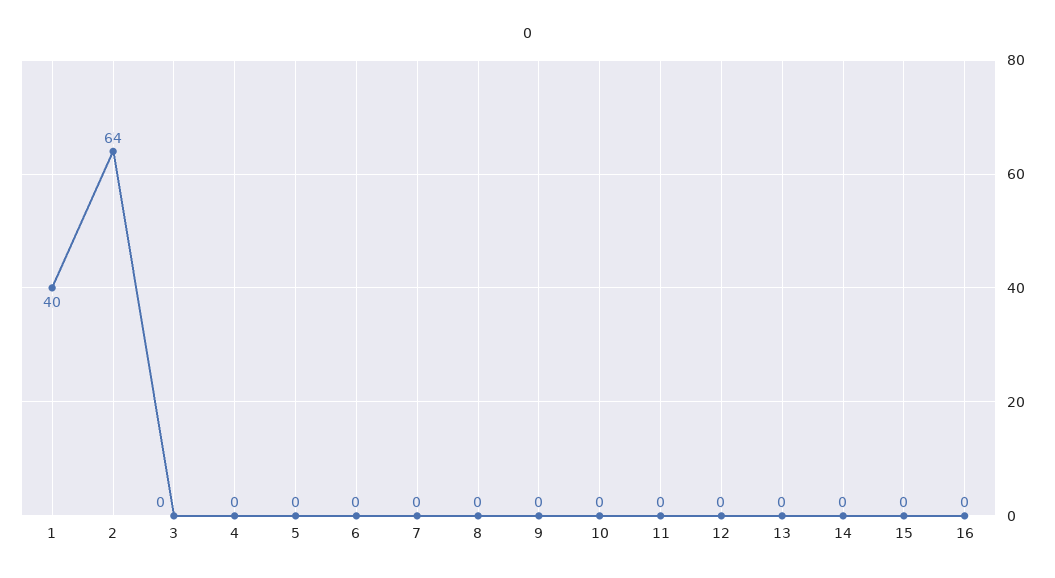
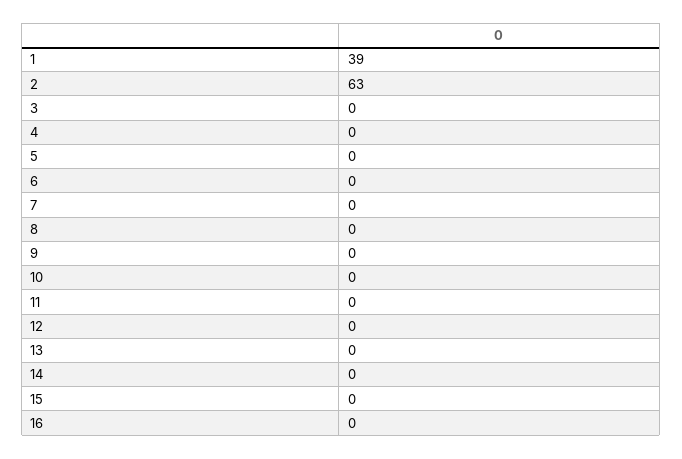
1: 40 -> 39
2: 64 -> 63

